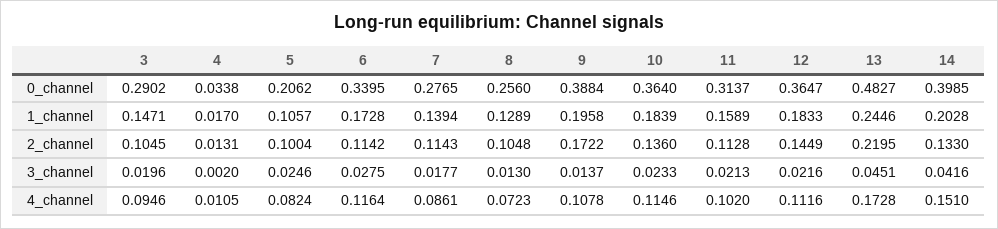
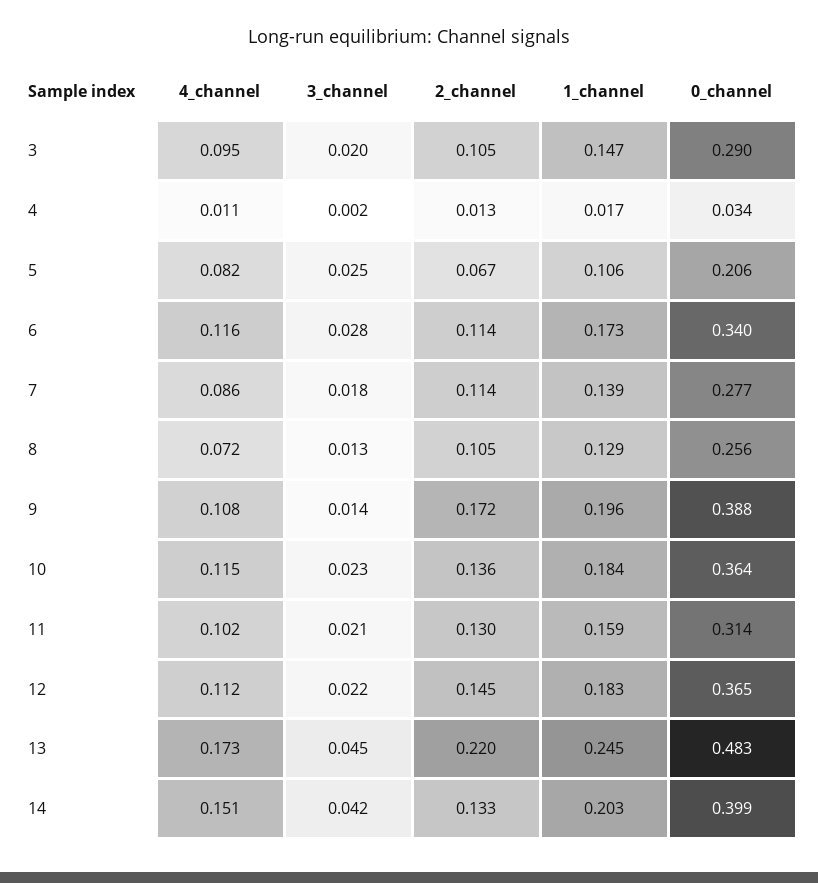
5, 2_channel: 0.1004 -> 0.067
11, 2_channel: 0.1128 -> 0.13

